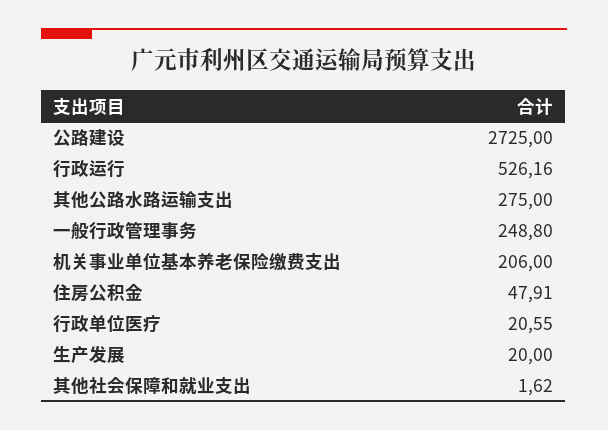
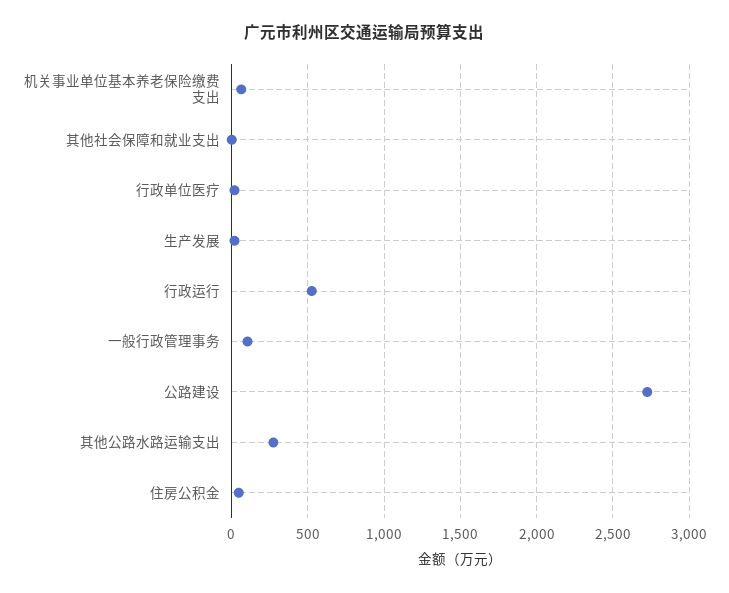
一般行政管理事务: 248.8 -> 100
机关事业单位基本养老保险缴费支出: 206 -> 50

